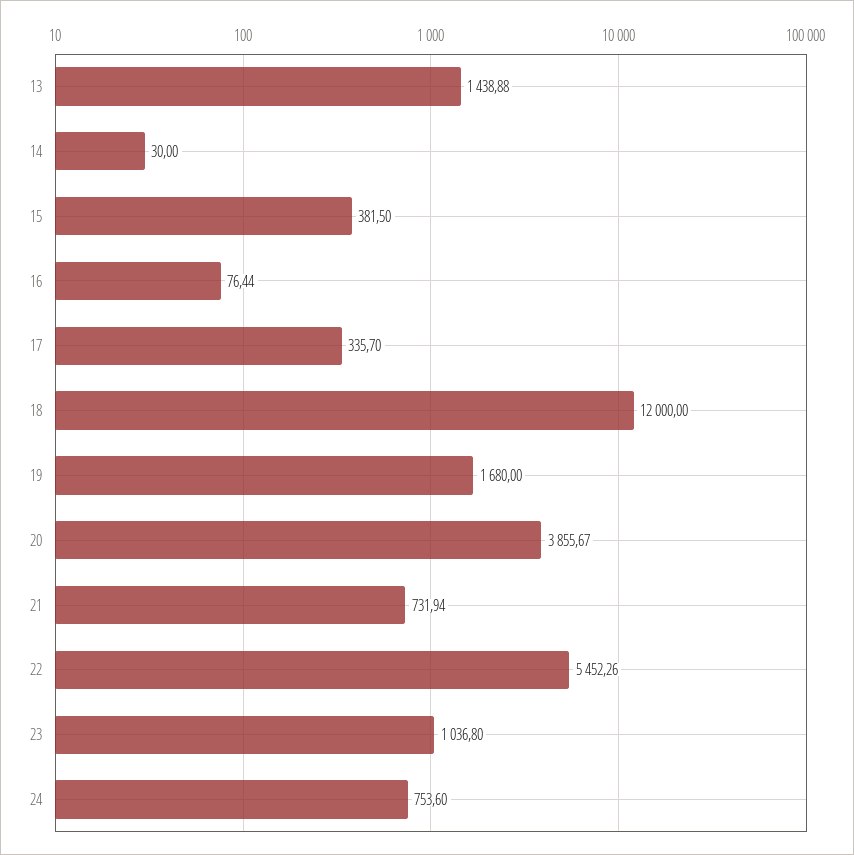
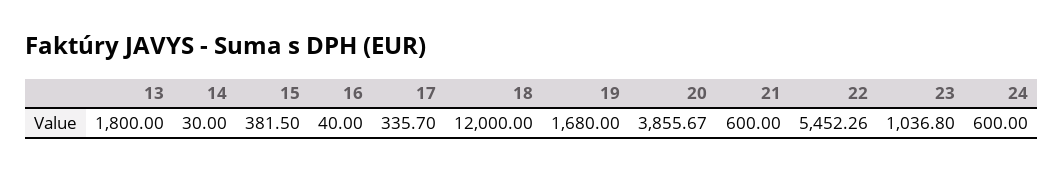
13: 1438.88 -> 1800
16: 76.44 -> 40
21: 731.94 -> 600
24: 753.6 -> 600

